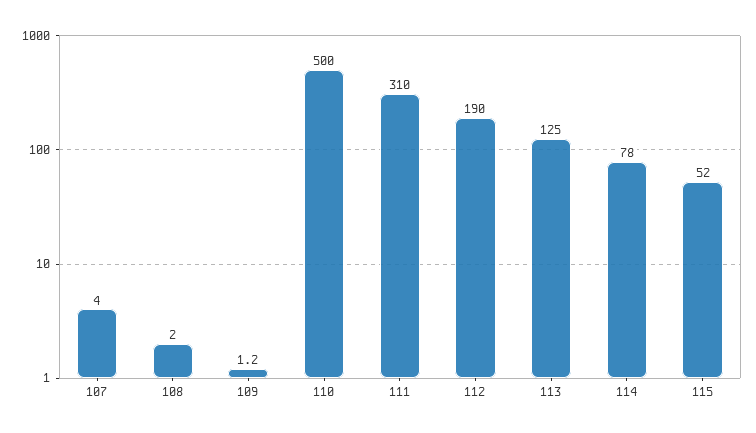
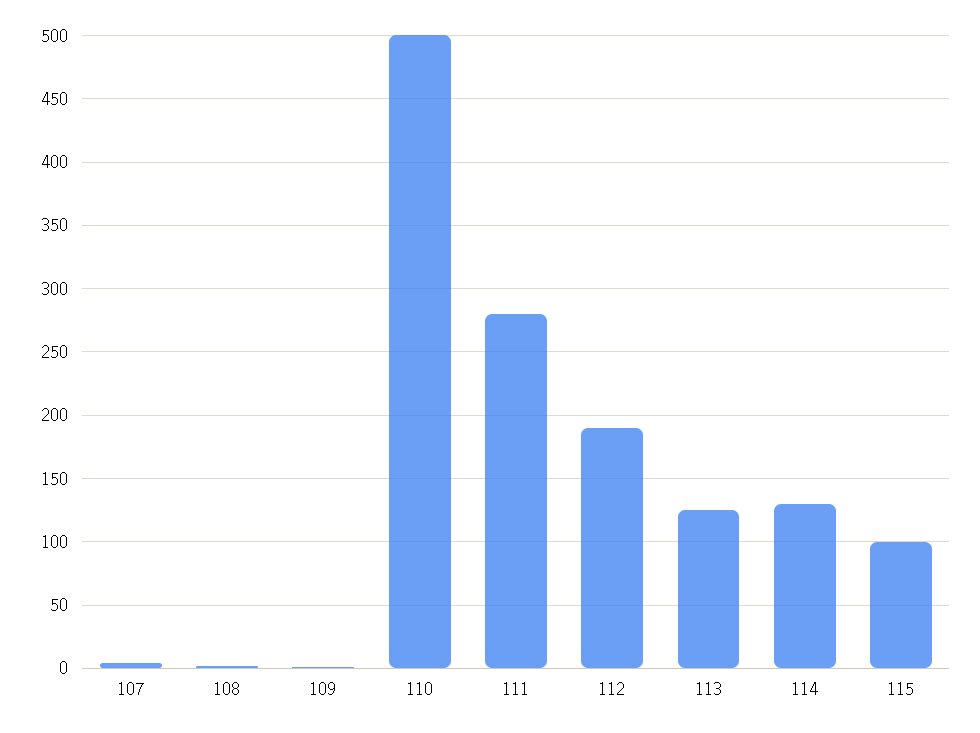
111: 310 -> 280
114: 78 -> 130
115: 52 -> 100

